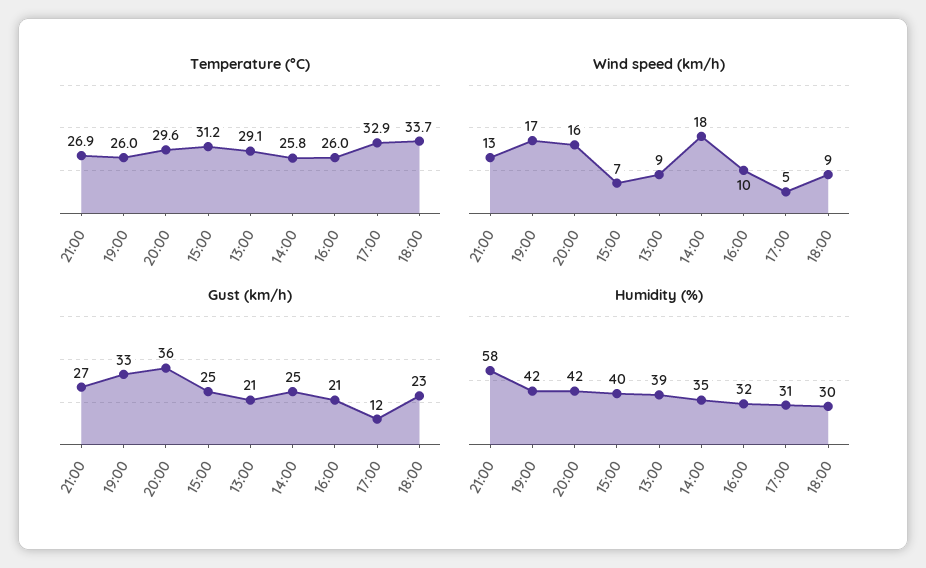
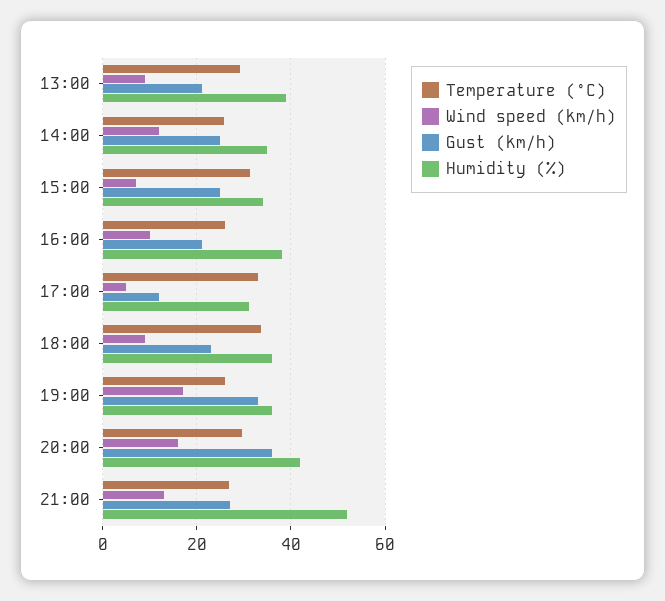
Wind speed (km/h), 14:00: 18 -> 12
Humidity (%), 21:00: 58 -> 52
Humidity (%), 19:00: 42 -> 36
Humidity (%), 15:00: 40 -> 34
Humidity (%), 16:00: 32 -> 38
Humidity (%), 18:00: 30 -> 36

